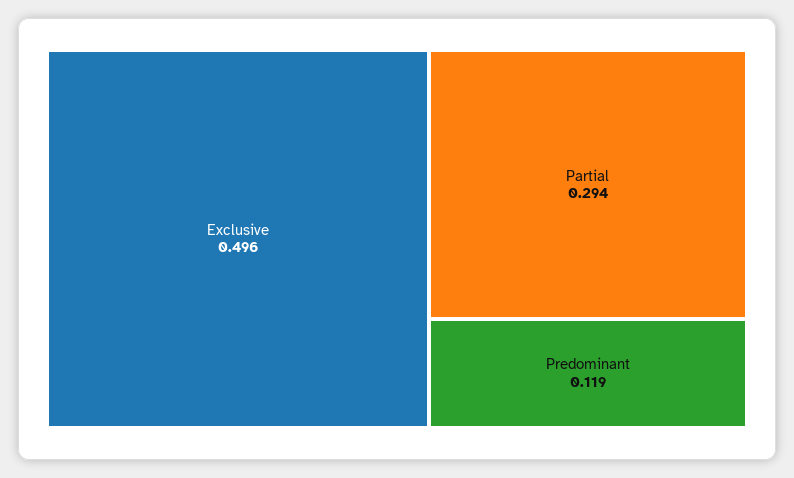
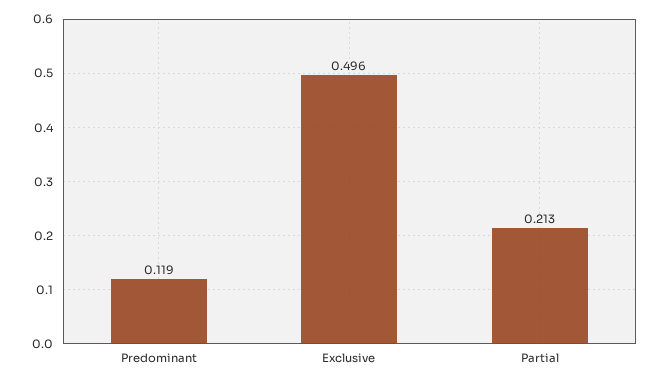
Partial: 0.294 -> 0.213

